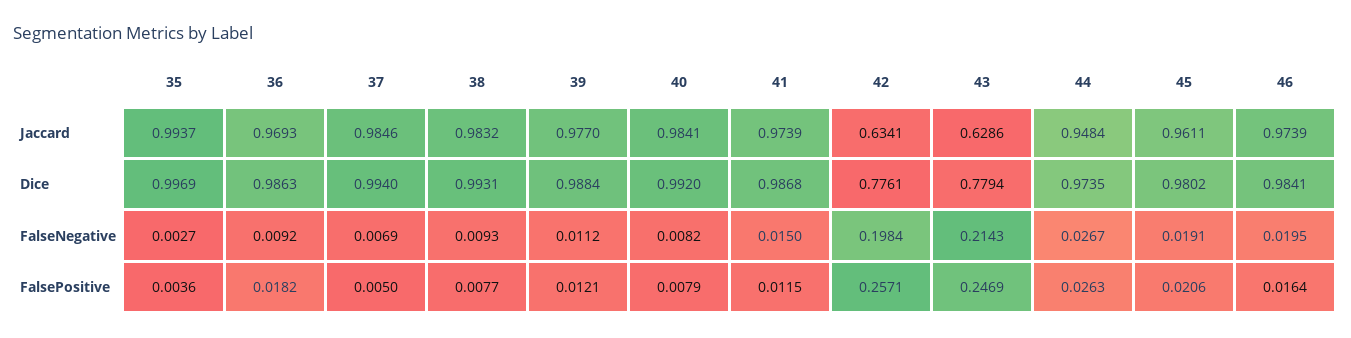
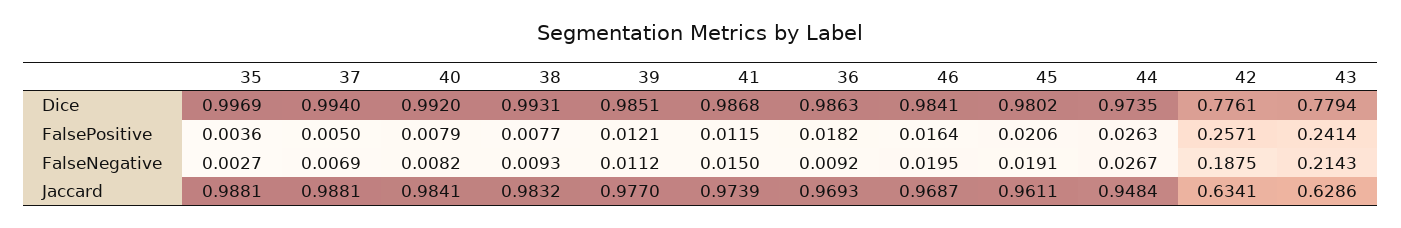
35, Jaccard: 0.9937 -> 0.9881
37, Jaccard: 0.9846 -> 0.9881
46, Jaccard: 0.9739 -> 0.9687
39, Dice: 0.9884 -> 0.9851
42, FalseNegative: 0.1984 -> 0.1875
43, FalsePositive: 0.2469 -> 0.2414

